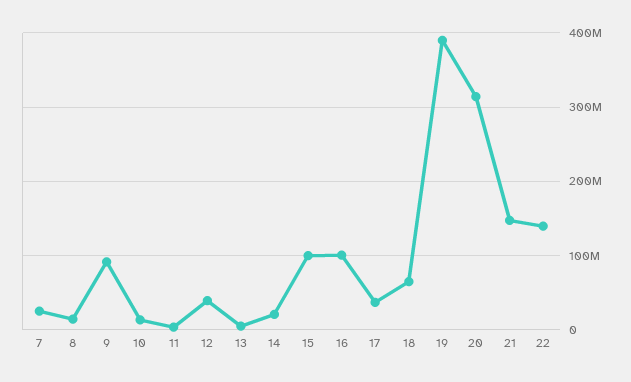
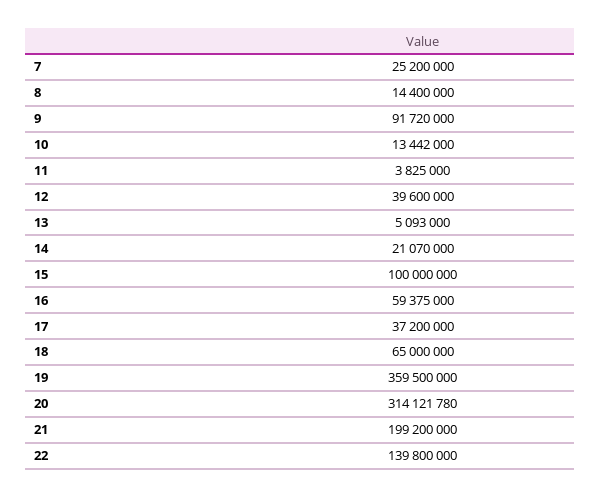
16: 100000000 -> 59375000
19: 390000000 -> 359500000
21: 150000000 -> 199200000

